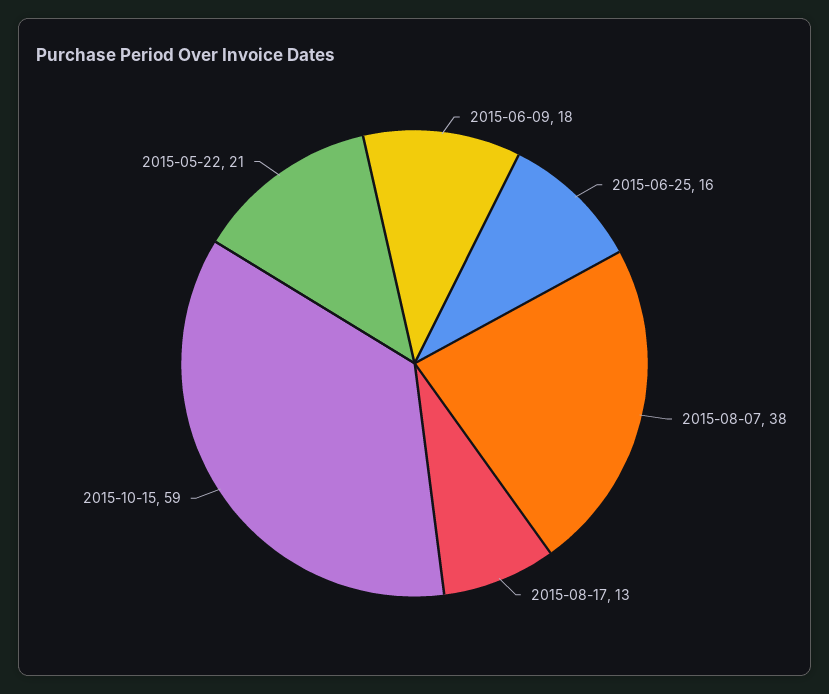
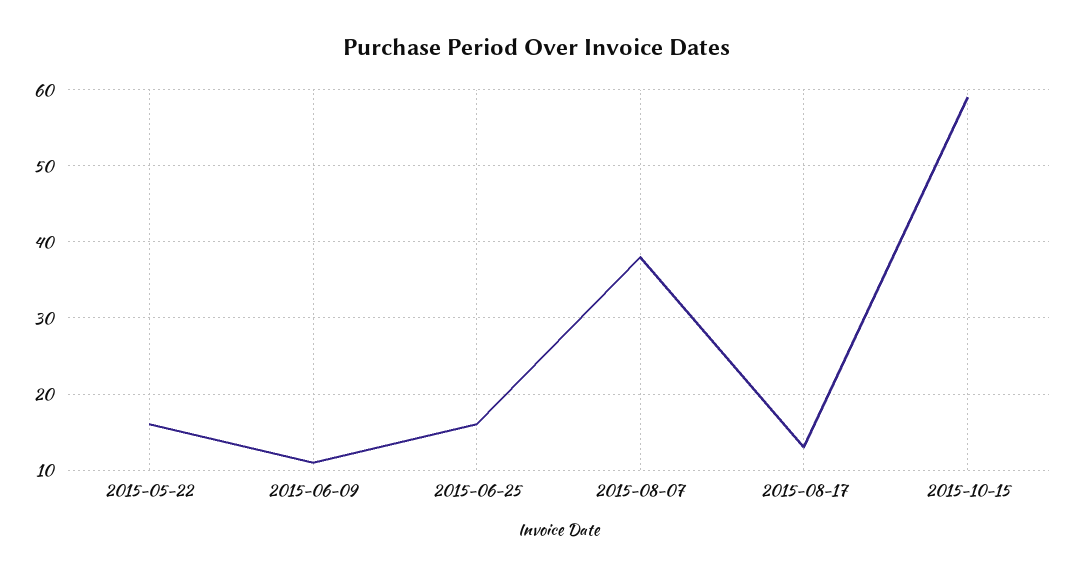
2015-06-09: 18 -> 11
2015-05-22: 21 -> 16

